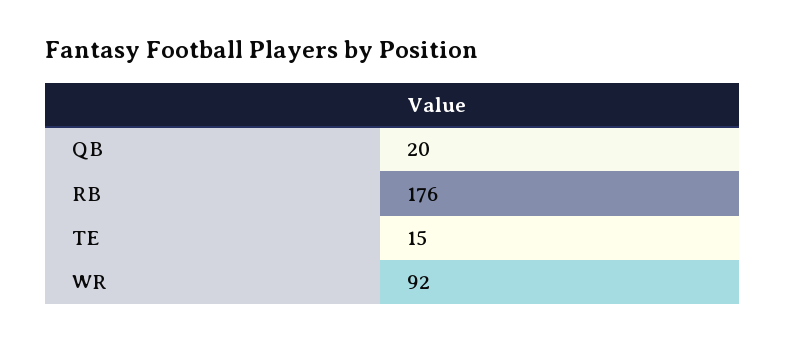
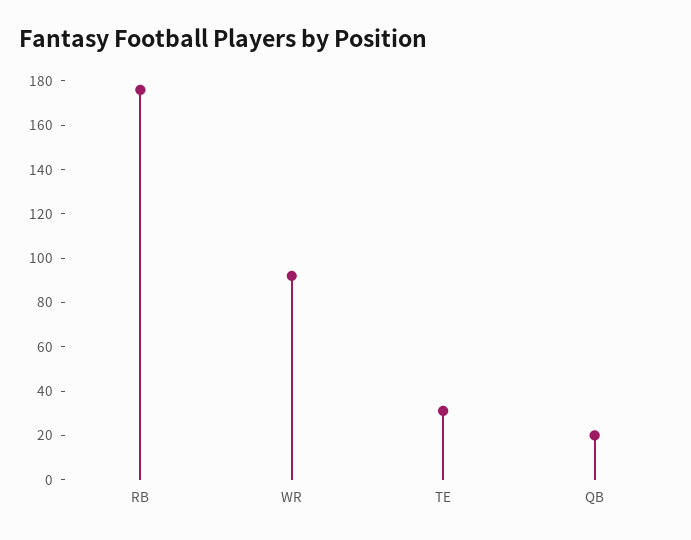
TE: 15 -> 30

